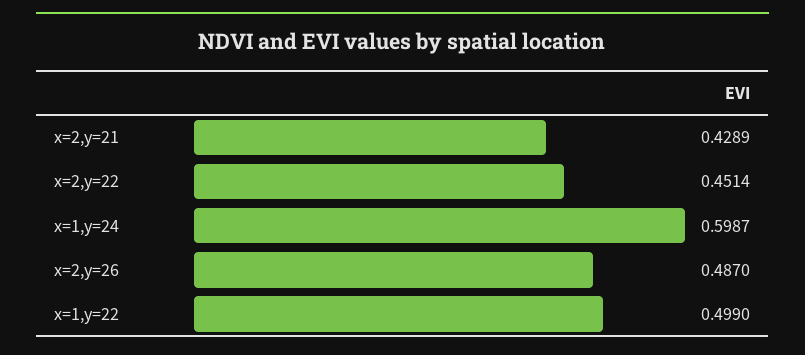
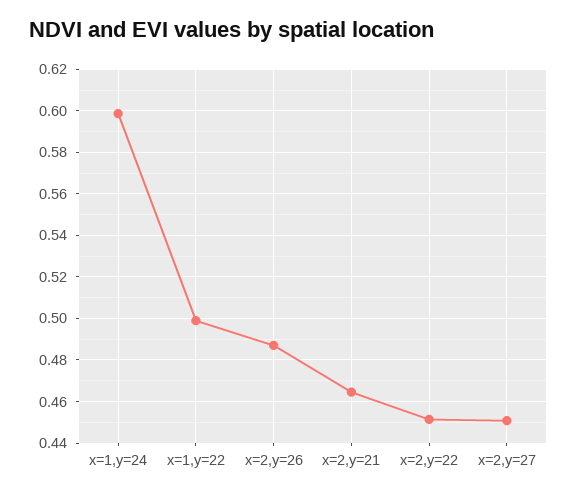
x=2,y=21: 0.4289 -> 0.465
x=2,y=27: none -> 0.45

